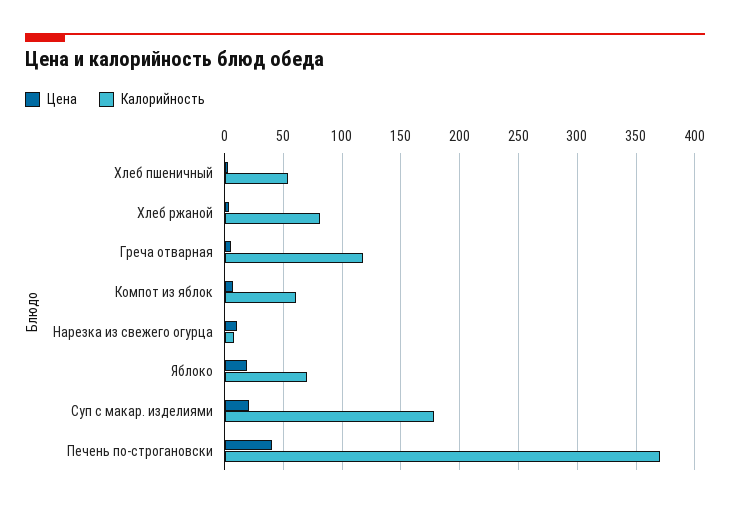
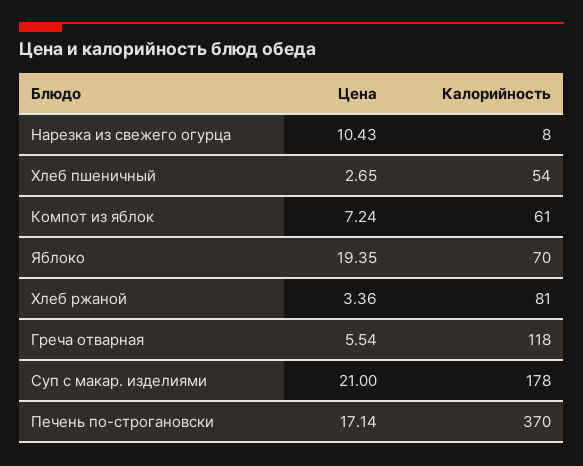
Цена, Печень по-строгановски: 40 -> 17.14

